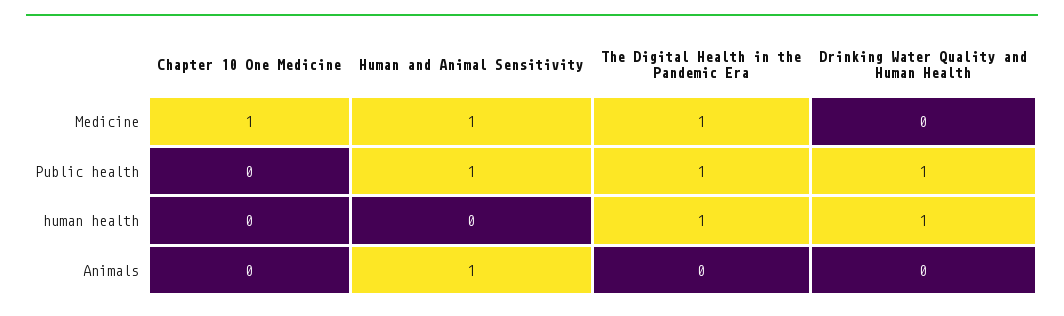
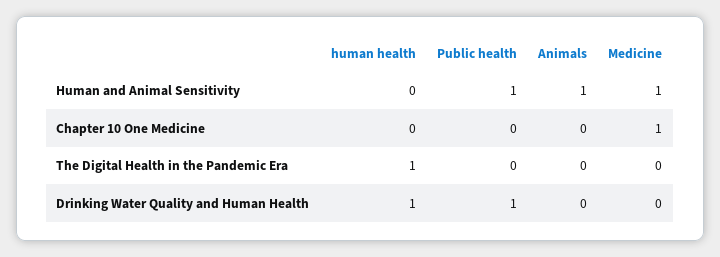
The Digital Health in the Pandemic Era, Medicine: 1 -> 0
The Digital Health in the Pandemic Era, Public health: 1 -> 0

